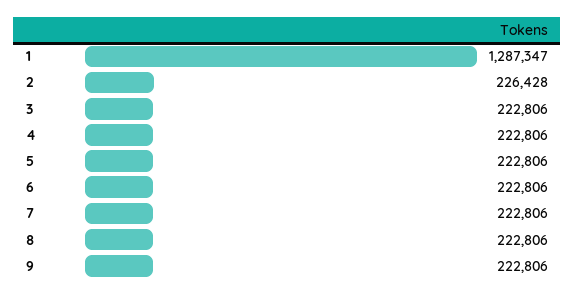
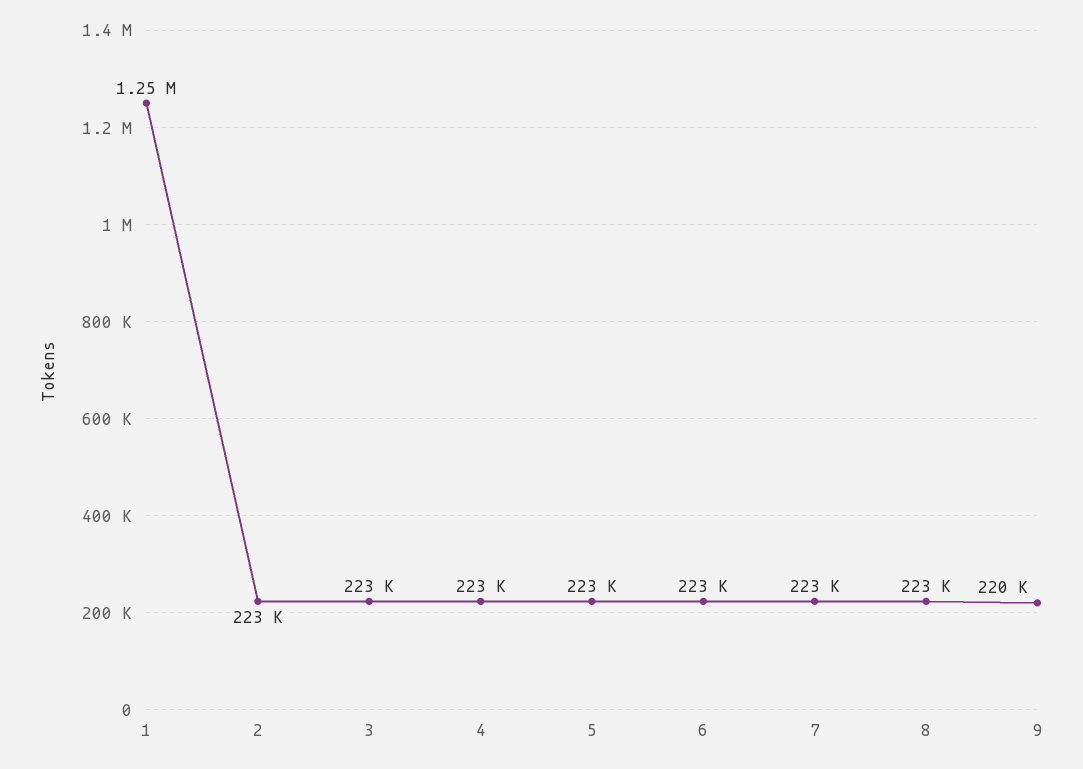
1: 1287347 -> 1250000
2: 226428 -> 223000
9: 222806 -> 220000

